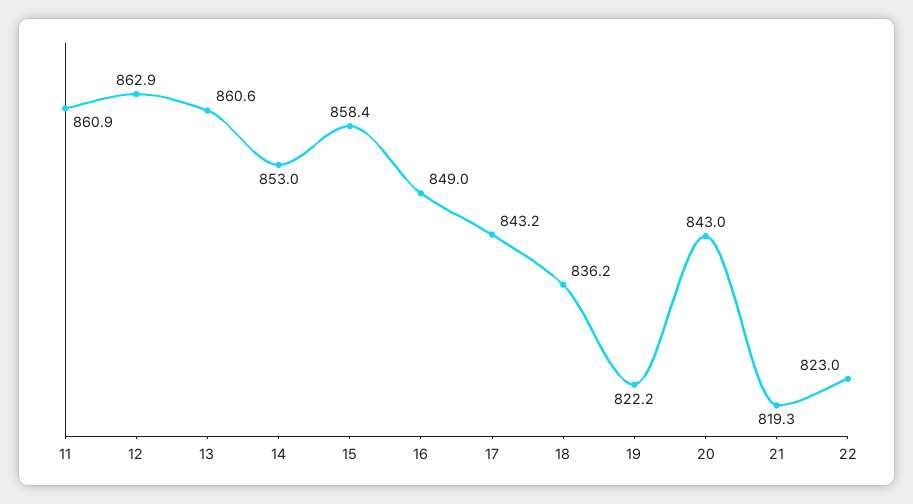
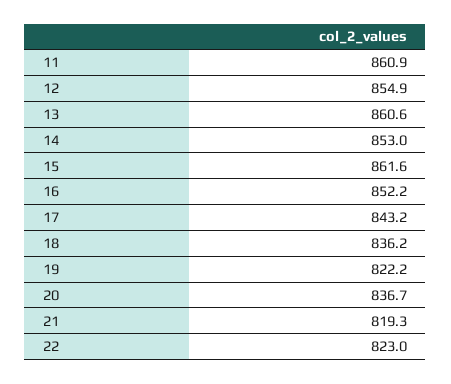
12: 862.9 -> 854.9
15: 858.4 -> 861.6
16: 849 -> 852.2
20: 843 -> 836.7

